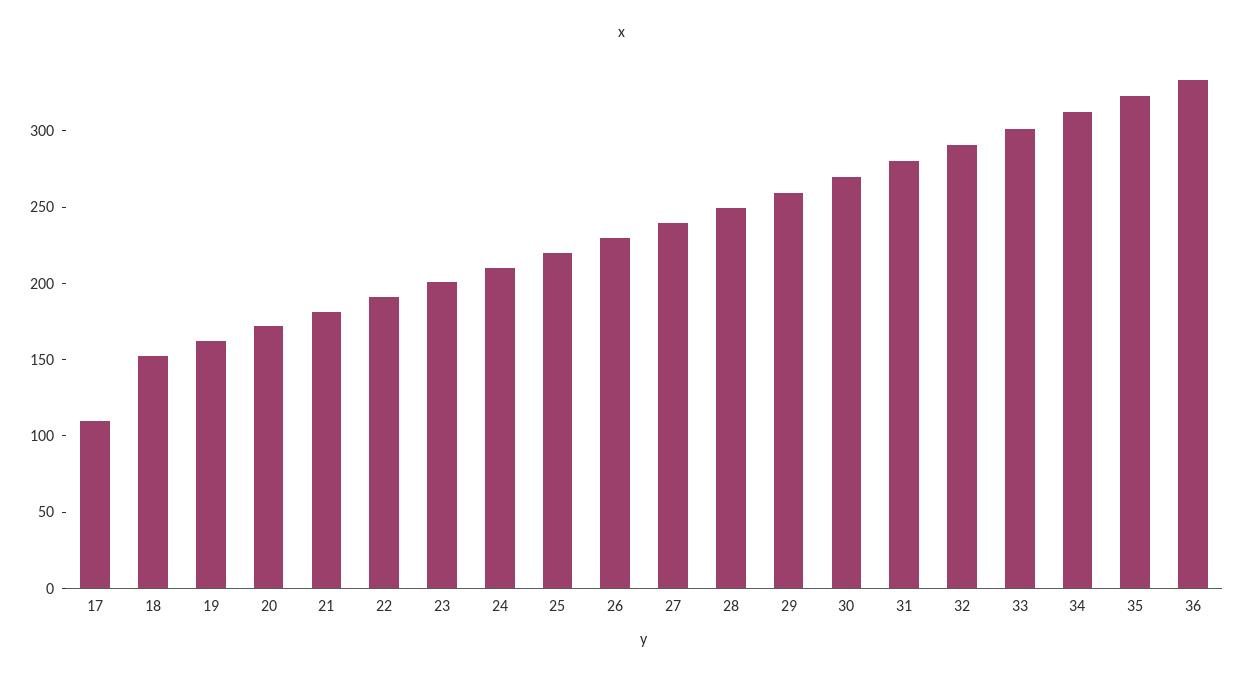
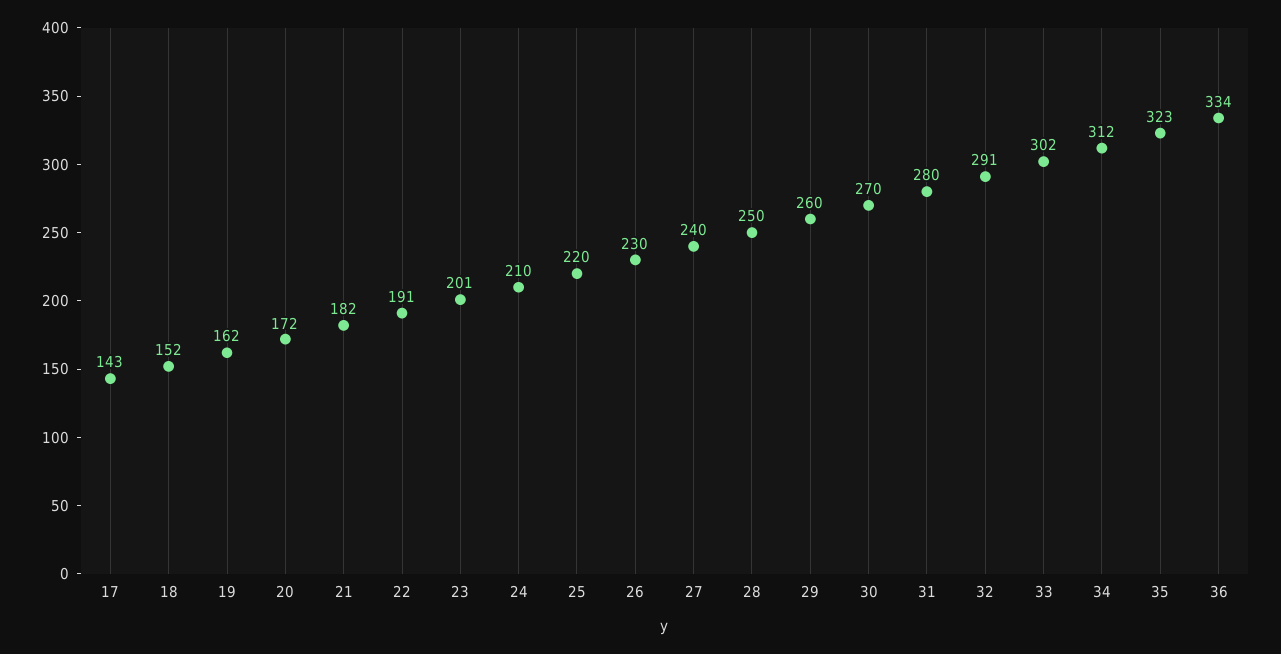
17: 110 -> 143

